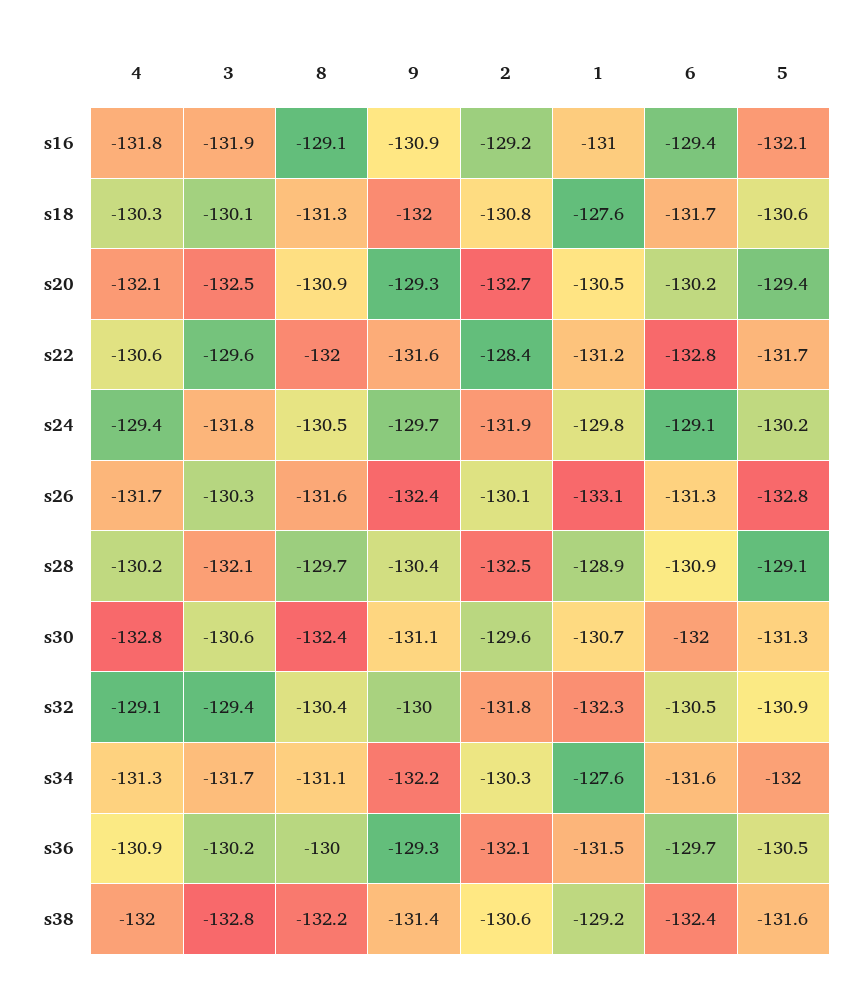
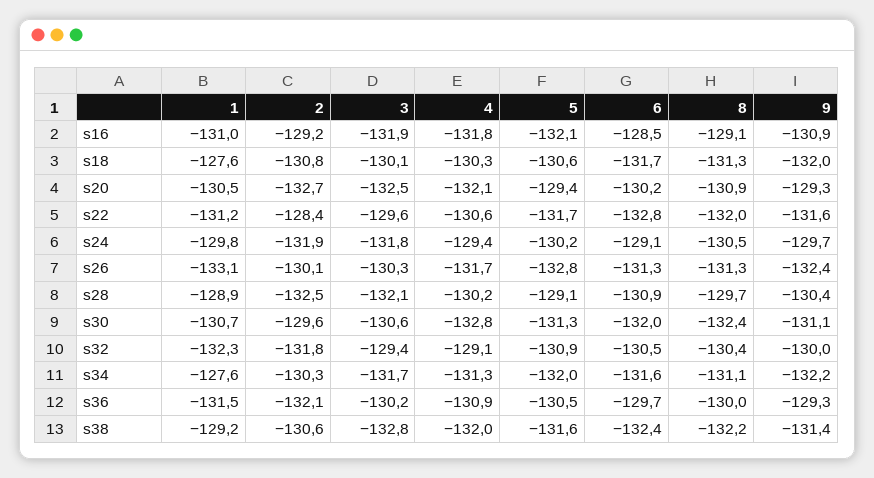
6, s16: -129.4 -> -128.5
8, s26: -131.6 -> -131.3

